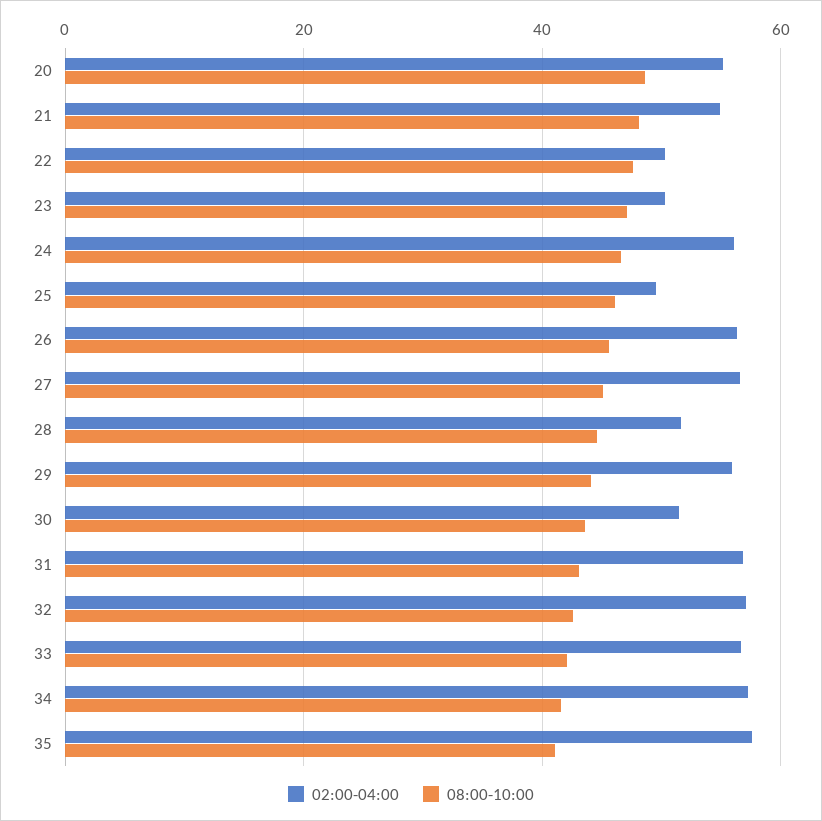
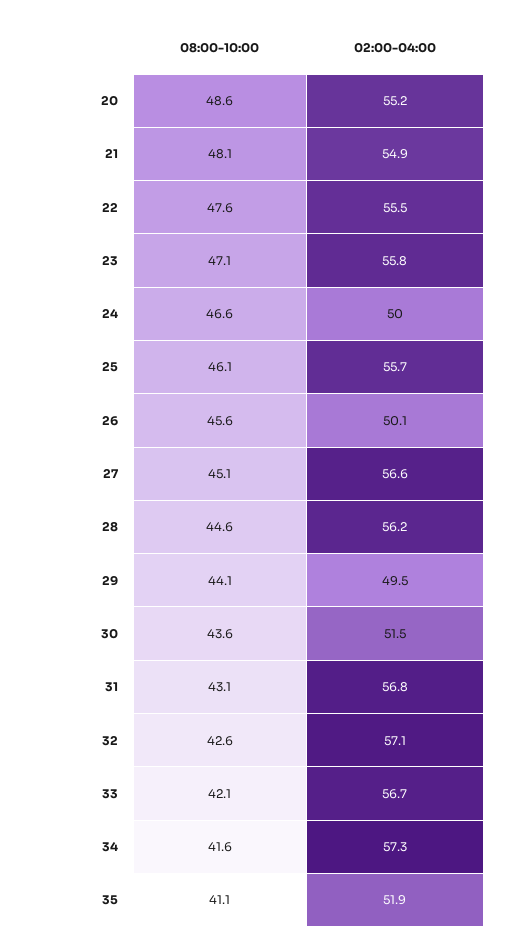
02:00-04:00, 22: 50 -> 55.5
02:00-04:00, 23: 50 -> 55.8
02:00-04:00, 24: 56 -> 50
02:00-04:00, 25: 50 -> 55.7
02:00-04:00, 26: 56 -> 50.1
02:00-04:00, 28: 52 -> 56.2
02:00-04:00, 29: 56 -> 49.5
02:00-04:00, 35: 58 -> 51.9

